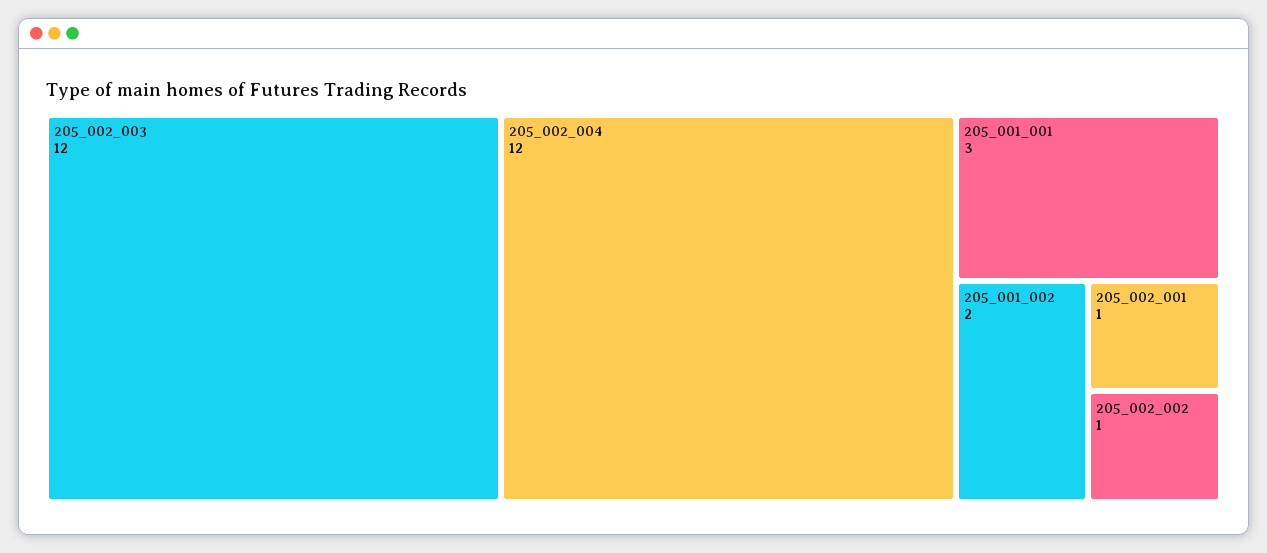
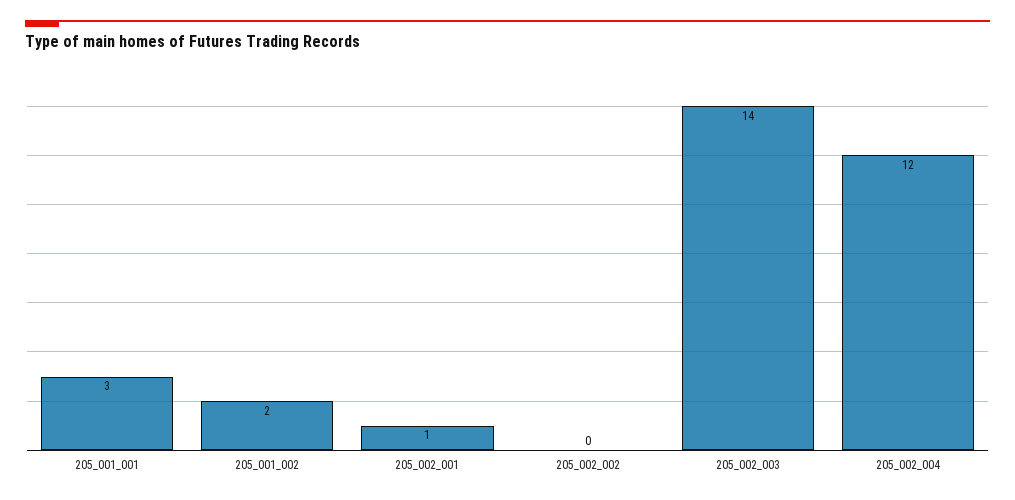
205_002_003: 12 -> 14
205_002_002: 1 -> 0

